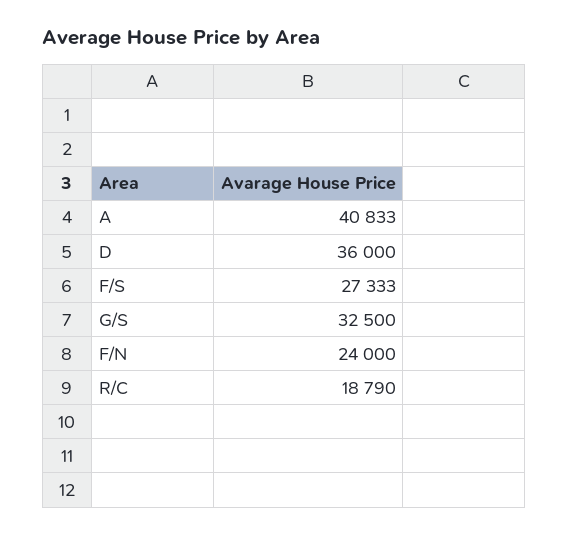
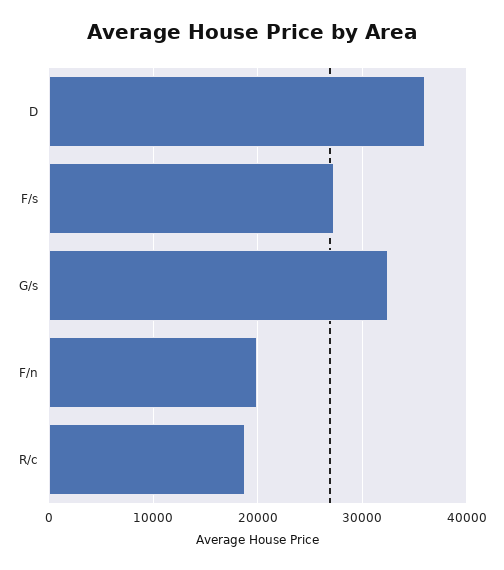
A: 40833 -> none
F/N: 24000 -> 20000

